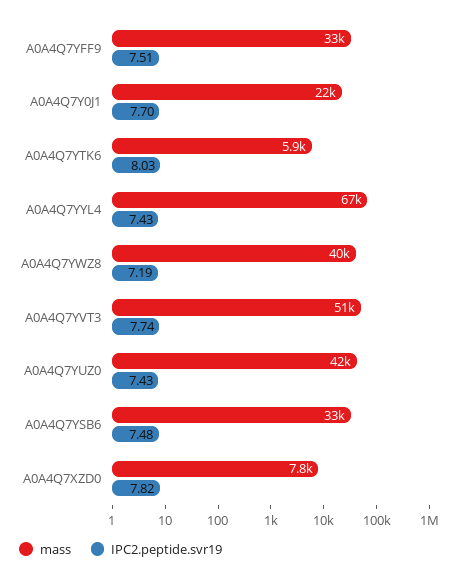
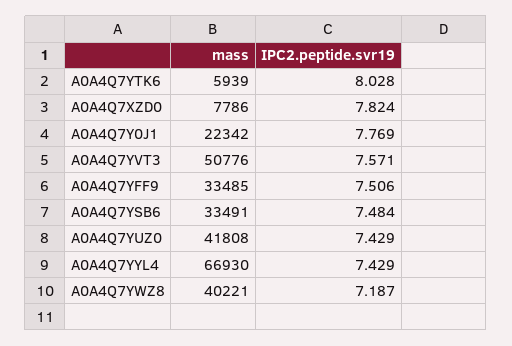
IPC2.peptide.svr19, A0A4Q7Y0J1: 7.7 -> 7.769
IPC2.peptide.svr19, A0A4Q7YVT3: 7.74 -> 7.571

